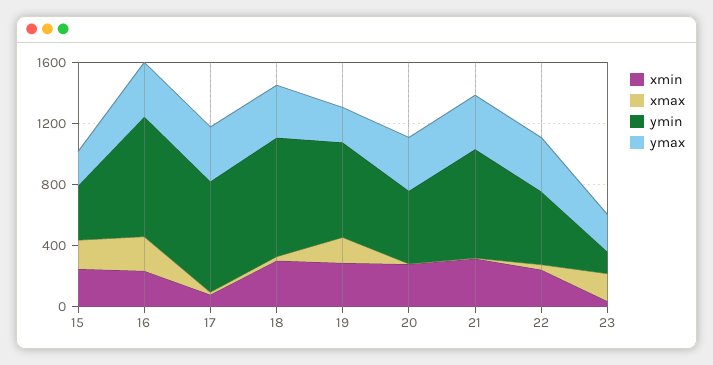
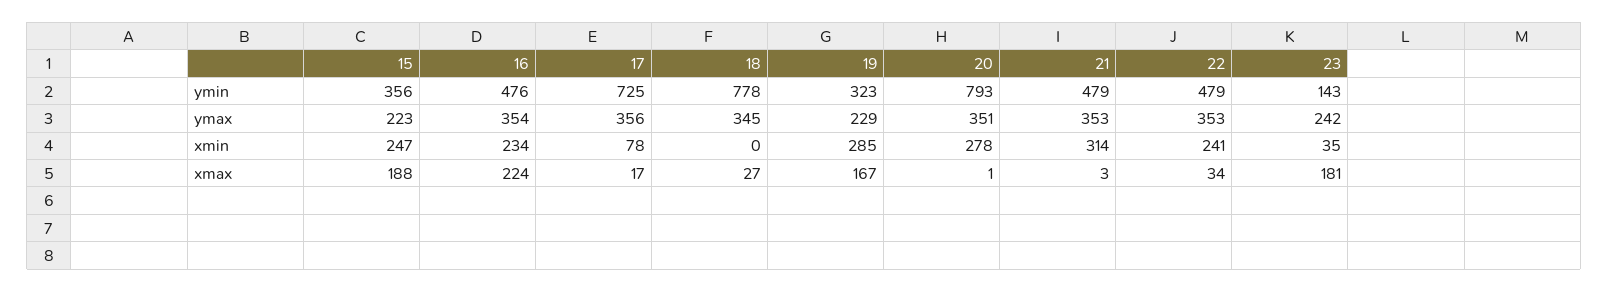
ymin, 16: 800 -> 476
xmin, 18: 300 -> 0
ymin, 19: 600 -> 323
ymin, 20: 500 -> 793
ymin, 21: 700 -> 479

